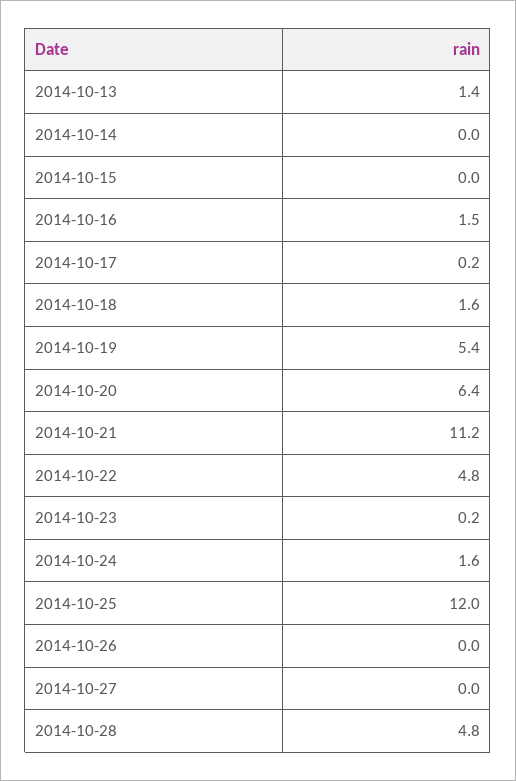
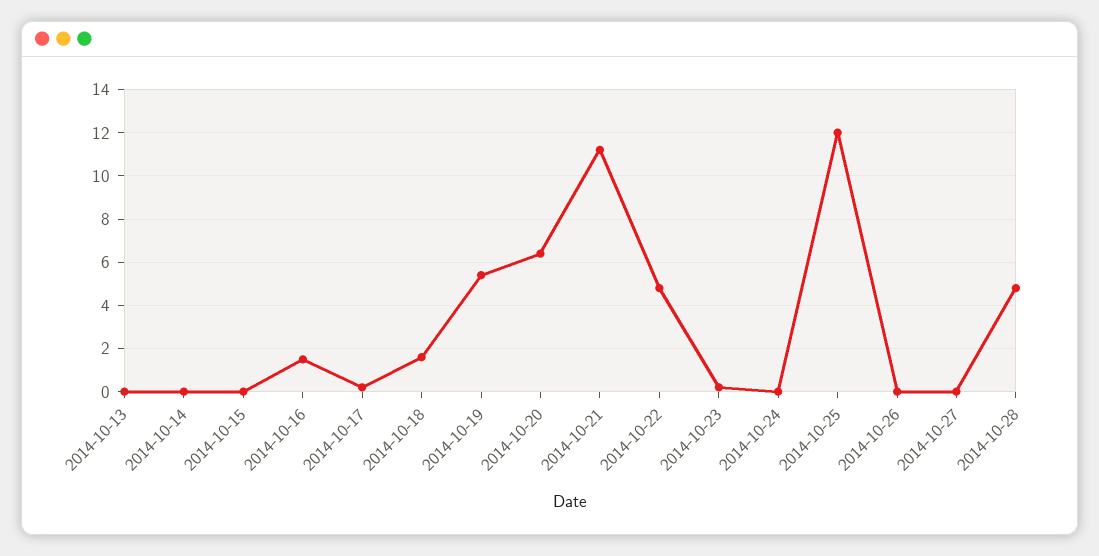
2014-10-13: 1.4 -> 0
2014-10-24: 1.6 -> 0

